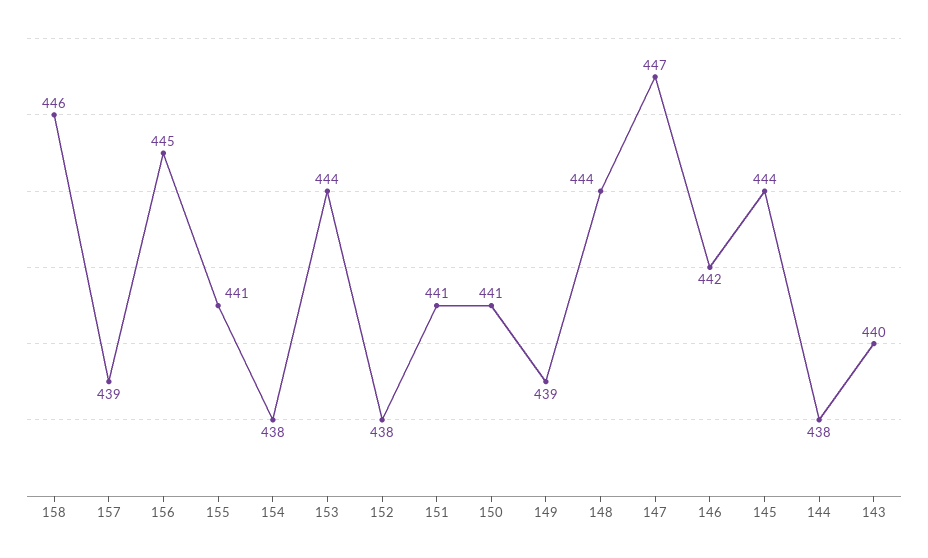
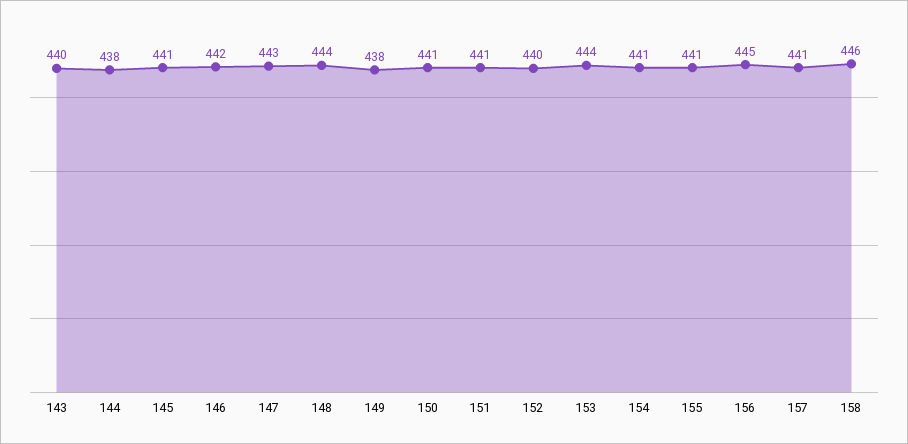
157: 439 -> 441
154: 438 -> 441
152: 438 -> 440
149: 439 -> 438
147: 447 -> 443
145: 444 -> 441

